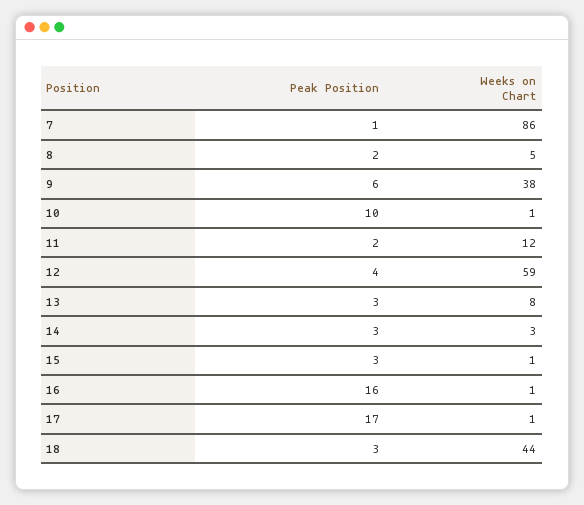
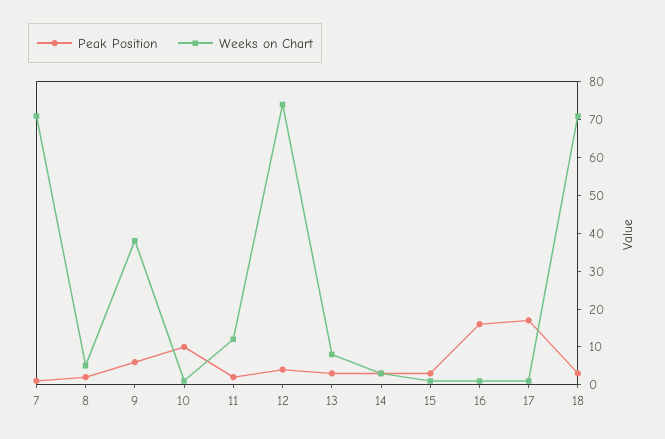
Weeks on Chart, 7: 86 -> 70
Weeks on Chart, 12: 59 -> 75
Weeks on Chart, 18: 44 -> 70

